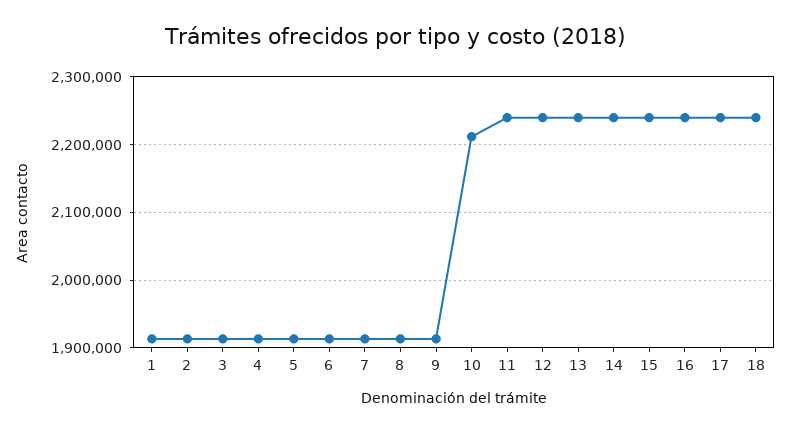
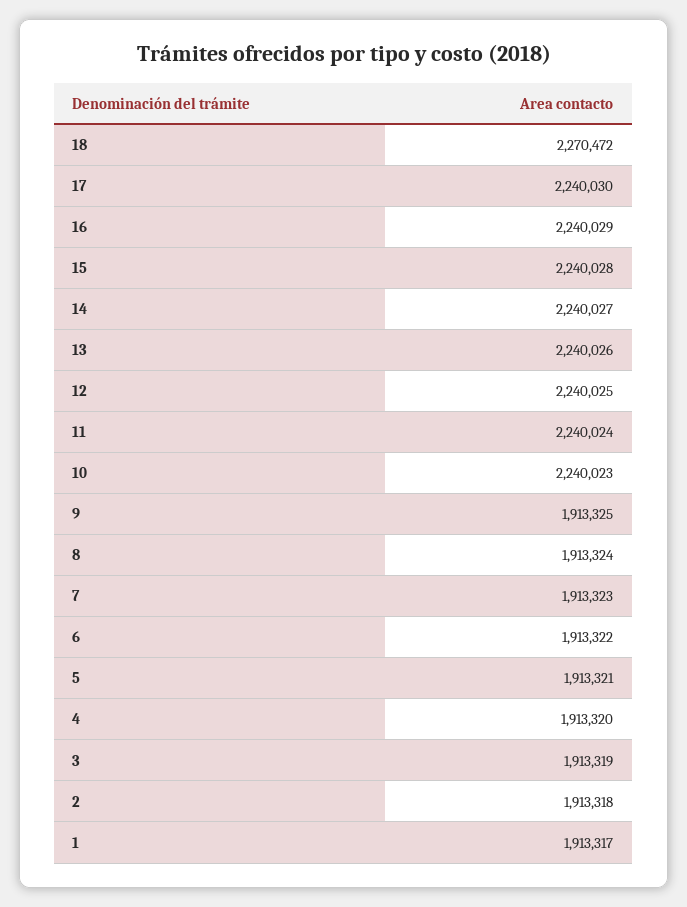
10: 2210000 -> 2240023
18: 2240000 -> 2270472

